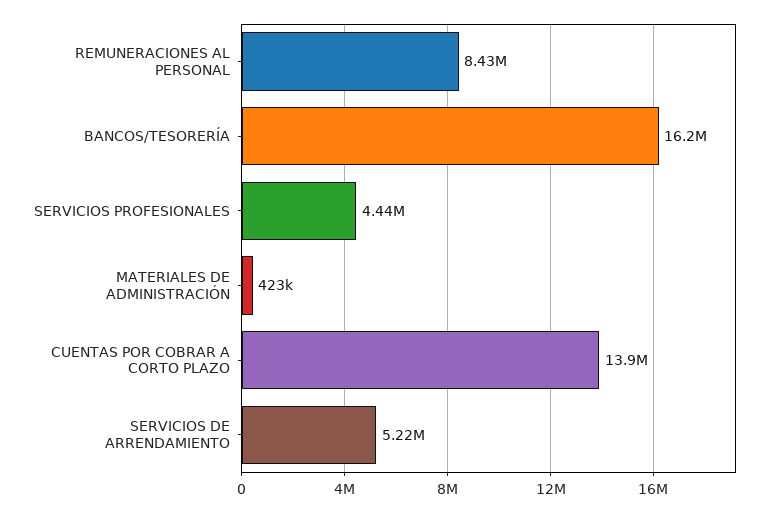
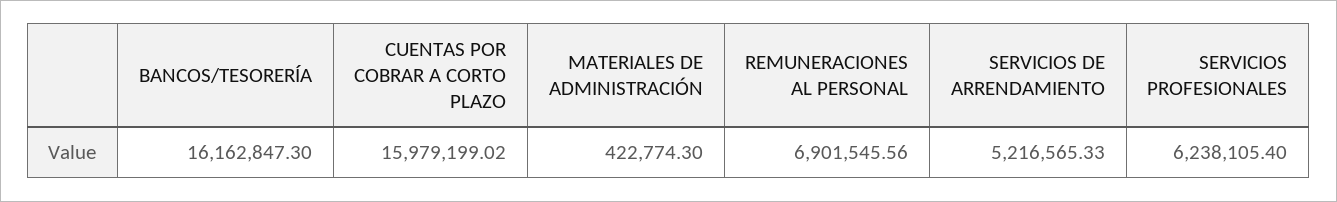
REMUNERACIONES AL PERSONAL: 8430000 -> 6901545.56
SERVICIOS PROFESIONALES: 4440000 -> 6238105.4
CUENTAS POR COBRAR A CORTO PLAZO: 13900000 -> 15979199.02

